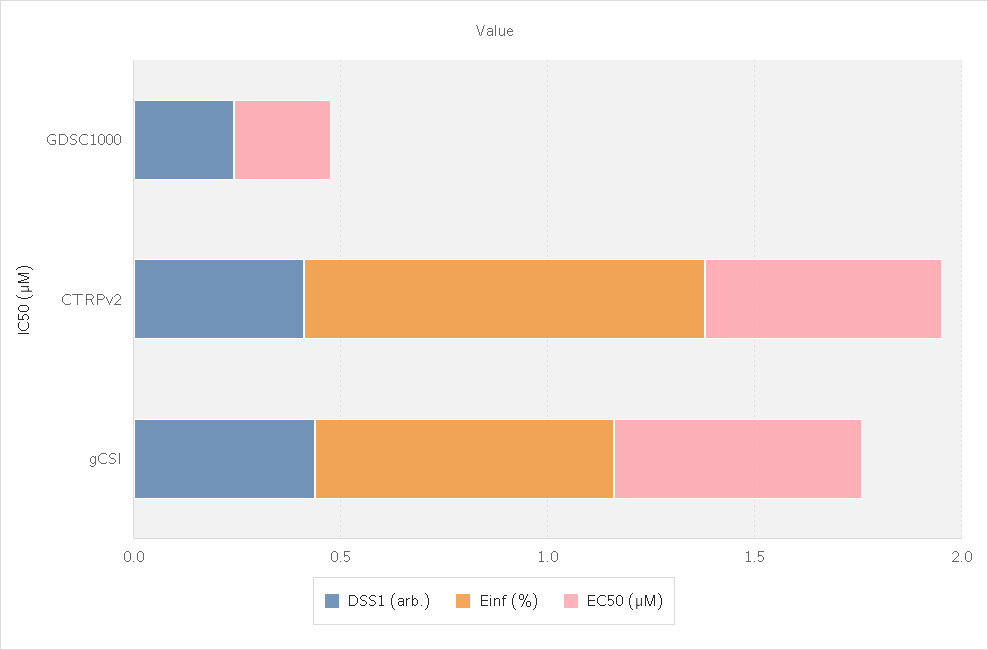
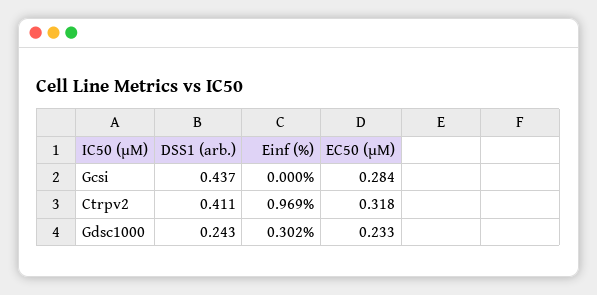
Einf (%), GDSC1000: 0 -> 0.302
EC50 (µM), CTRPv2: 0.6 -> 0.318
Einf (%), gCSI: 0.7 -> 0
EC50 (µM), gCSI: 0.6 -> 0.284

